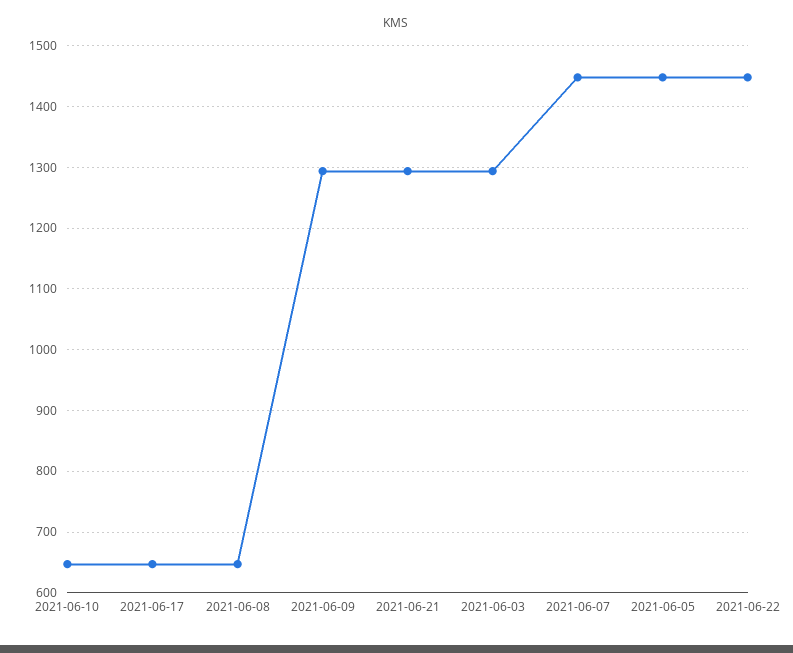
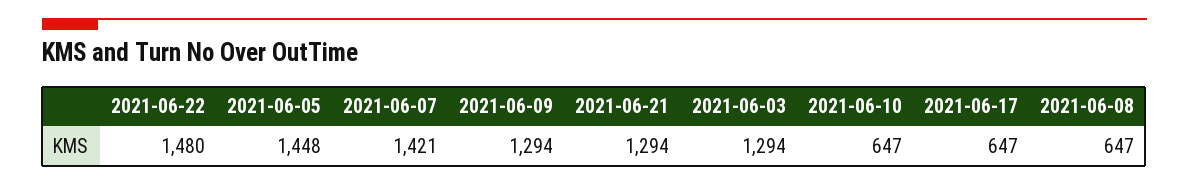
2021-06-07: 1450 -> 1421
2021-06-22: 1450 -> 1480

